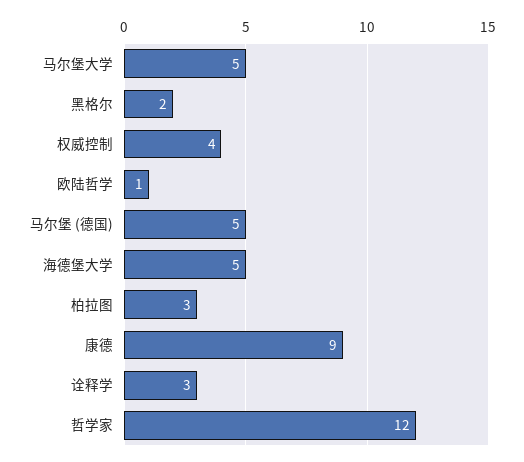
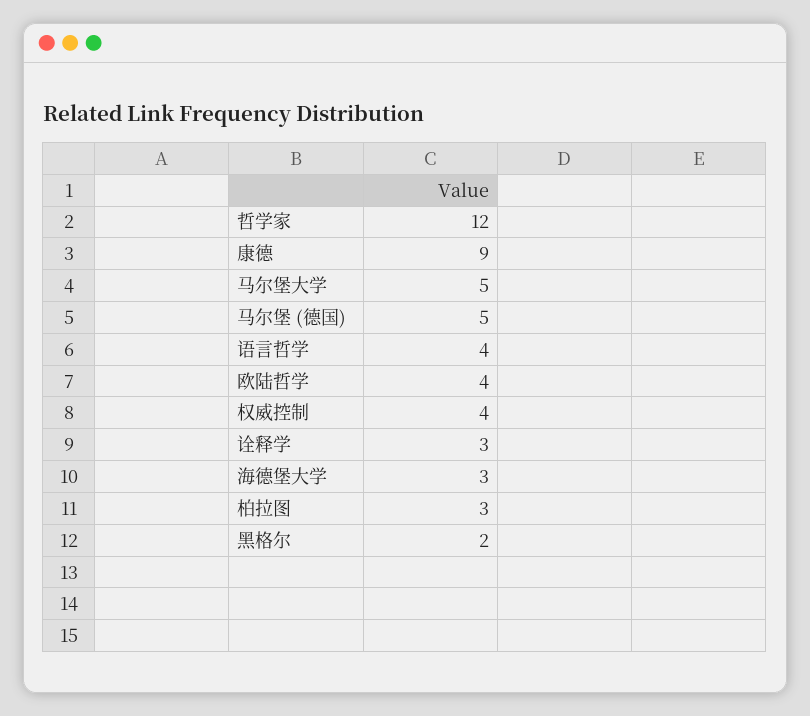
欧陆哲学: 1 -> 4
海德堡大学: 5 -> 3
语言哲学: none -> 4

